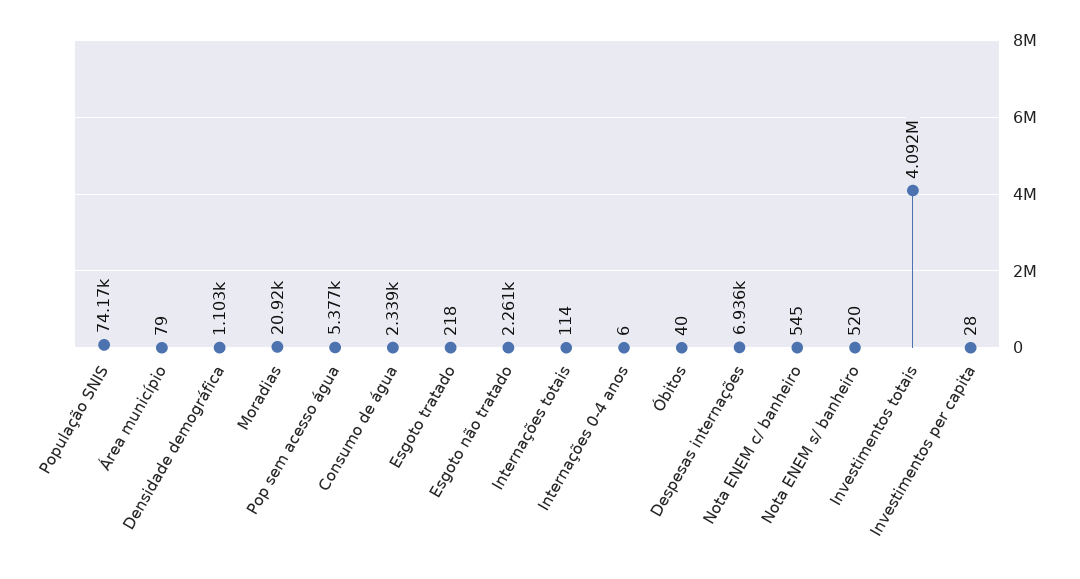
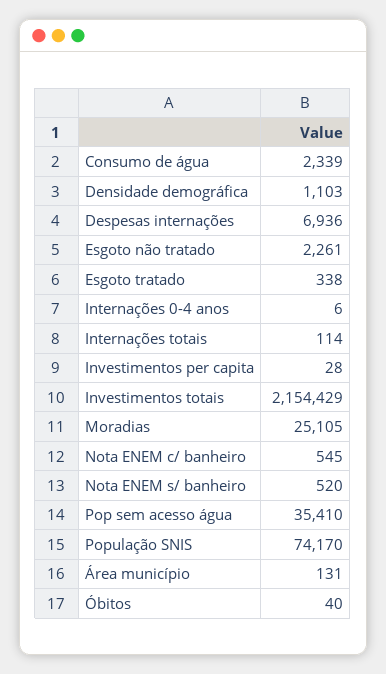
Área município: 79 -> 131
Moradias: 20920 -> 25105
Pop sem acesso água: 5377 -> 35410
Esgoto tratado: 218 -> 338
Investimentos totais: 4092000 -> 2154429

